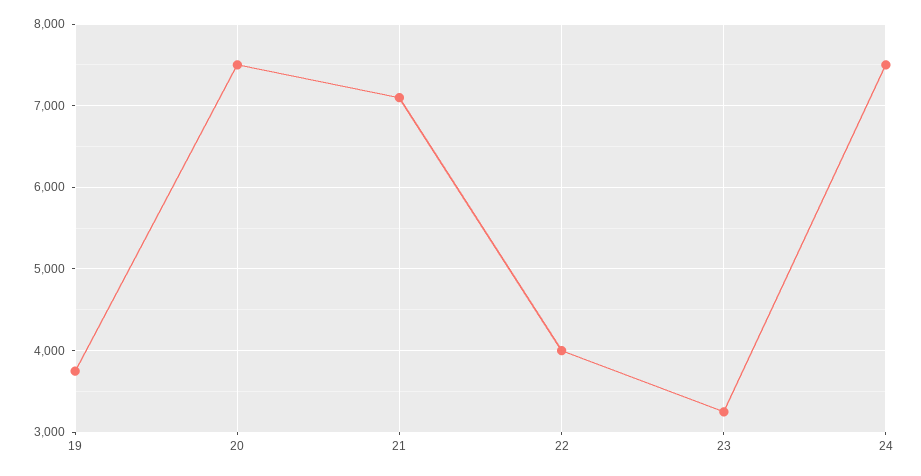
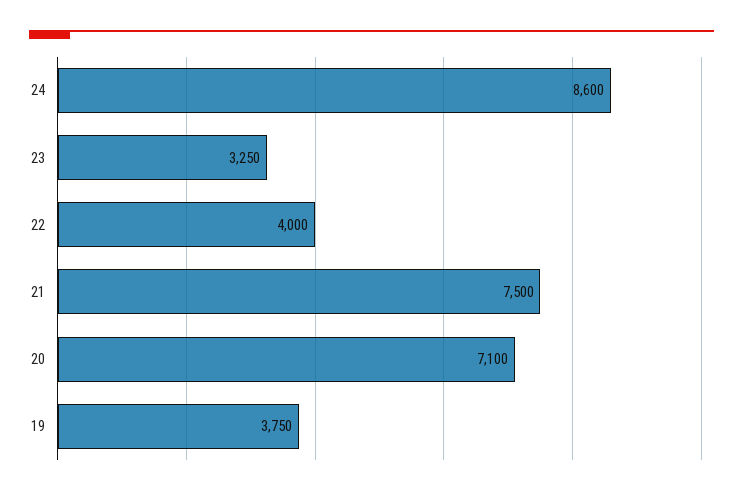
20: 7500 -> 7100
21: 7100 -> 7500
24: 7500 -> 8600

